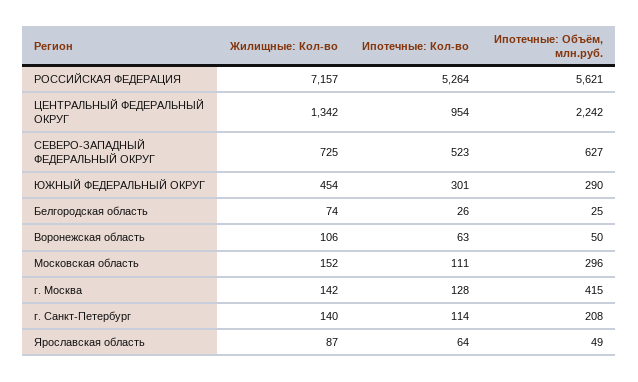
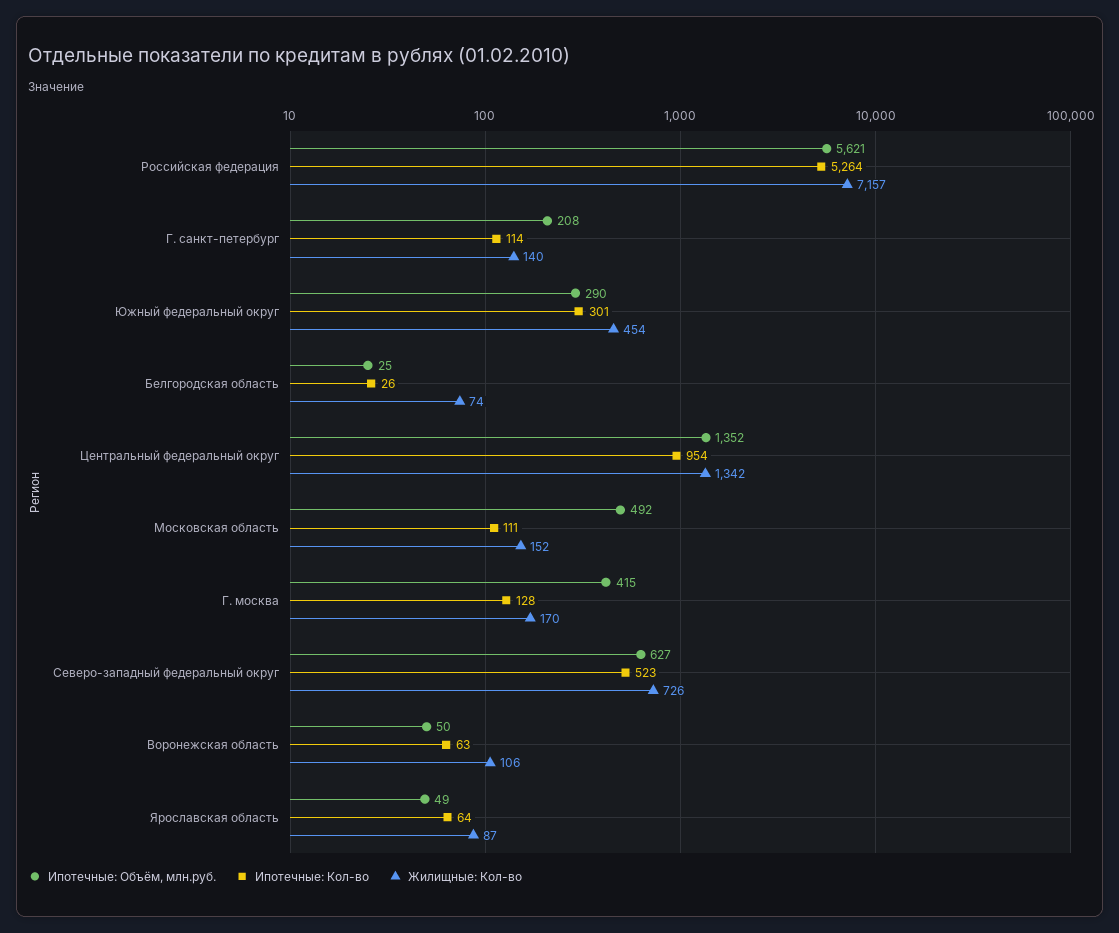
Ипотечные: Объём, млн.руб., ЦЕНТРАЛЬНЫЙ ФЕДЕРАЛЬНЫЙ ОКРУГ: 2242 -> 1352
Жилищные: Кол-во, СЕВЕРО-ЗАПАДНЫЙ ФЕДЕРАЛЬНЫЙ ОКРУГ: 725 -> 726
Ипотечные: Объём, млн.руб., Московская область: 296 -> 492
Жилищные: Кол-во, г. Москва: 142 -> 170

